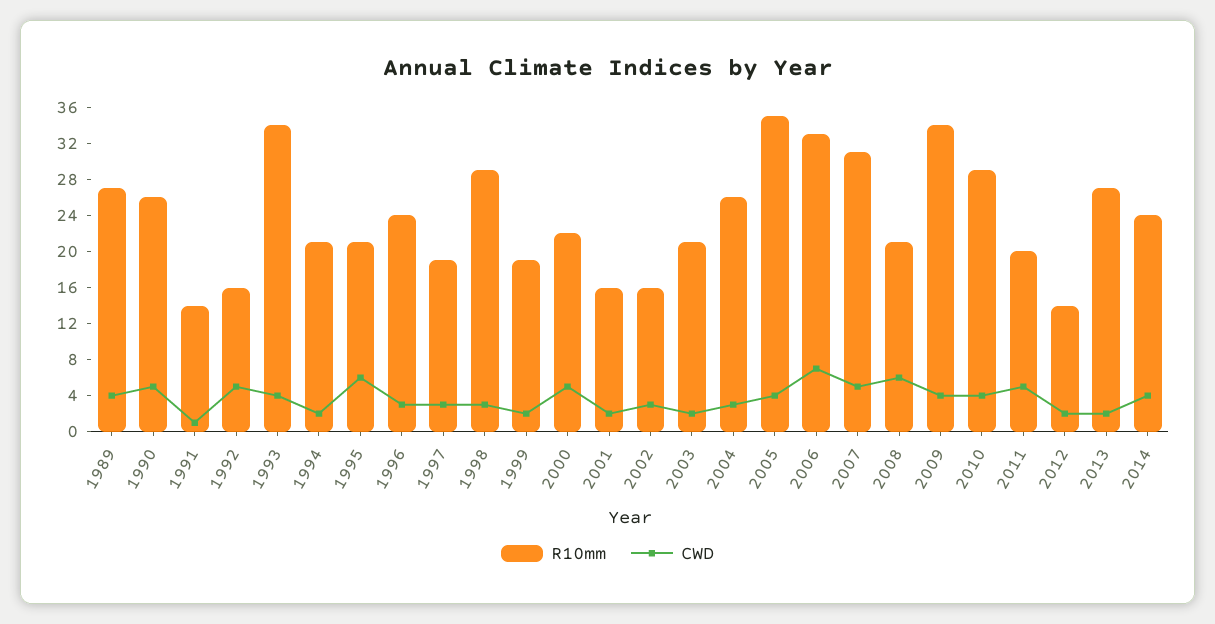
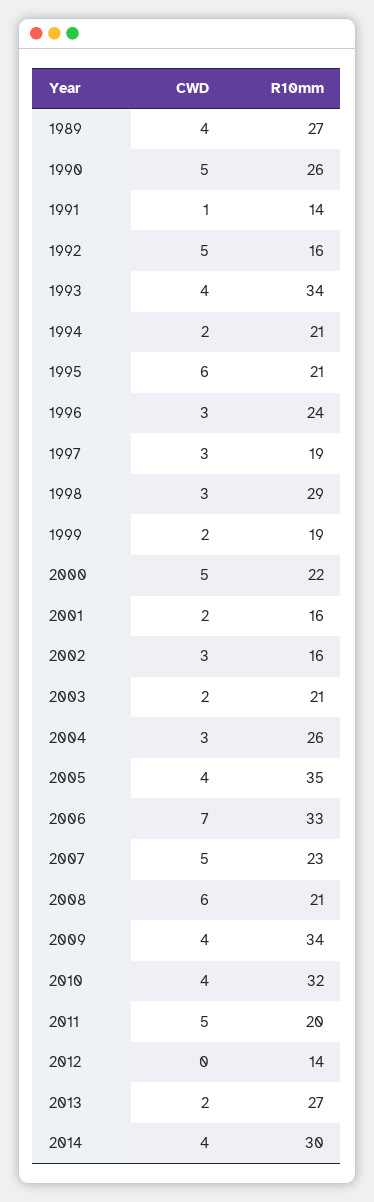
R10mm, 2007: 31 -> 23
R10mm, 2010: 29 -> 32
CWD, 2012: 2 -> 0
R10mm, 2014: 24 -> 30

